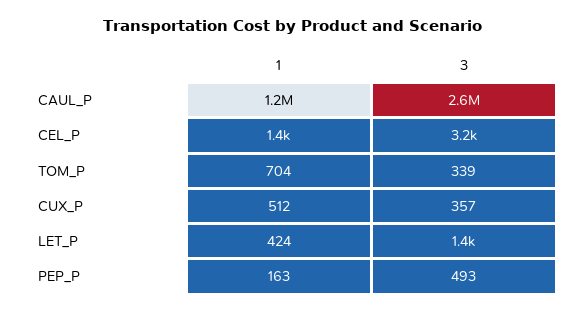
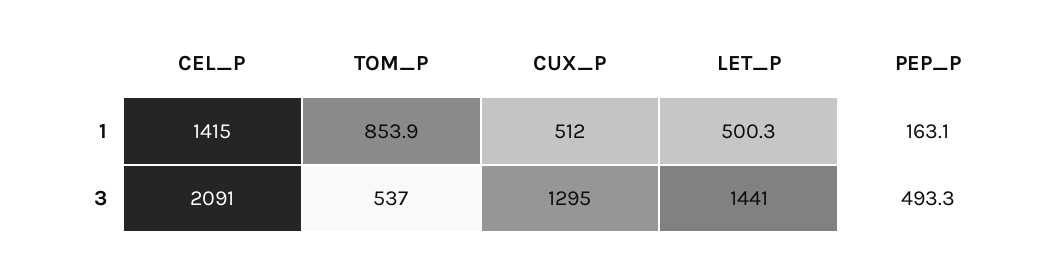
1, CAUL_P: 1200000 -> none
3, CAUL_P: 2600000 -> none
3, CEL_P: 3200 -> 2091
1, TOM_P: 704 -> 853.9
3, TOM_P: 339 -> 537
3, CUX_P: 357 -> 1295
1, LET_P: 424 -> 500.3

